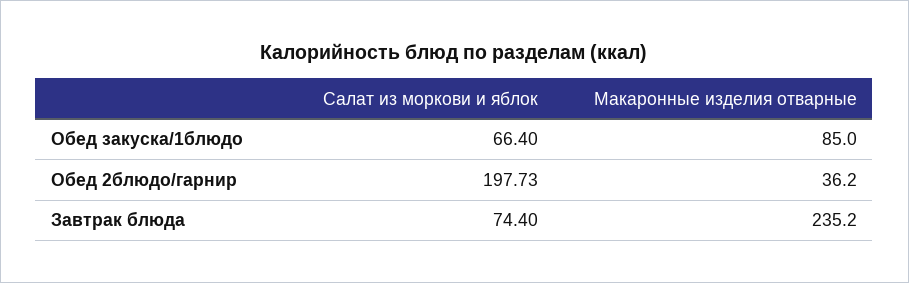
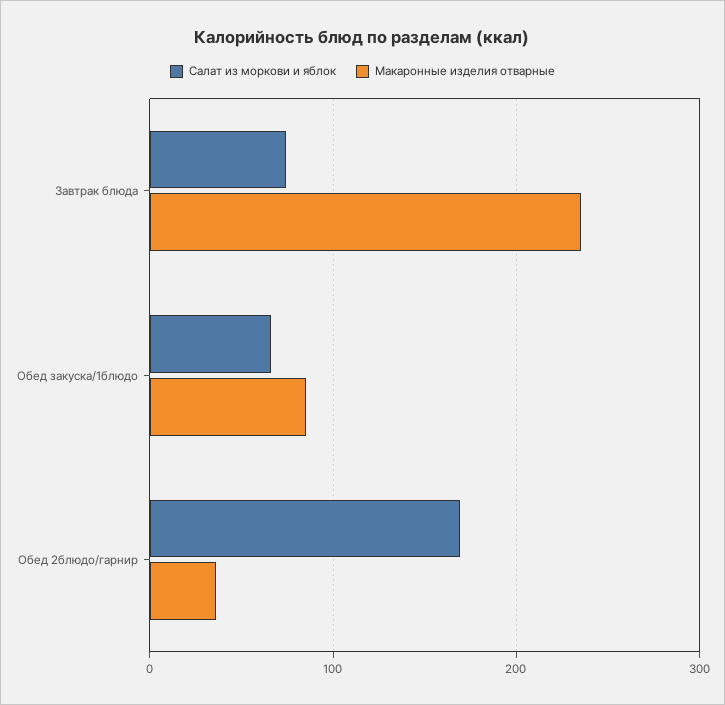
Салат из моркови и яблок, Обед 2блюдо/гарнир: 197.73 -> 170

